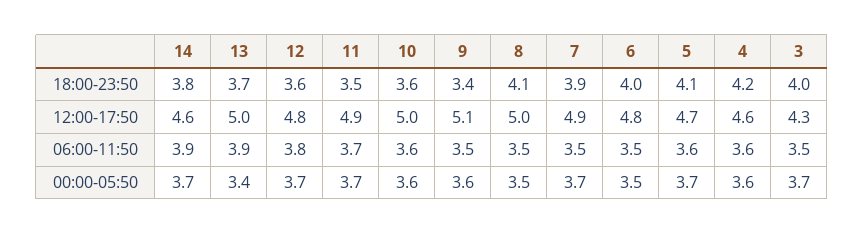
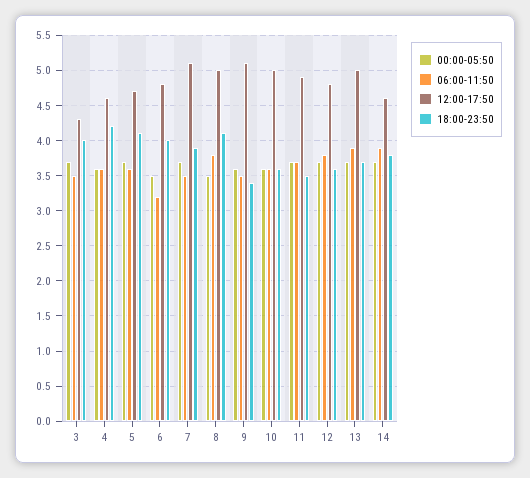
12:00-17:50, 7: 4.9 -> 5.1
06:00-11:50, 8: 3.5 -> 3.8
06:00-11:50, 6: 3.5 -> 3.2
00:00-05:50, 13: 3.4 -> 3.7

